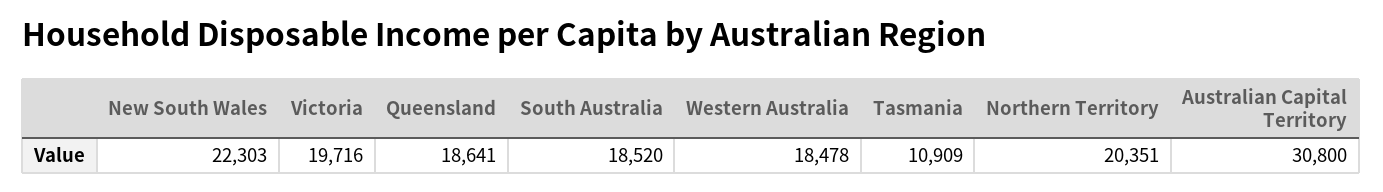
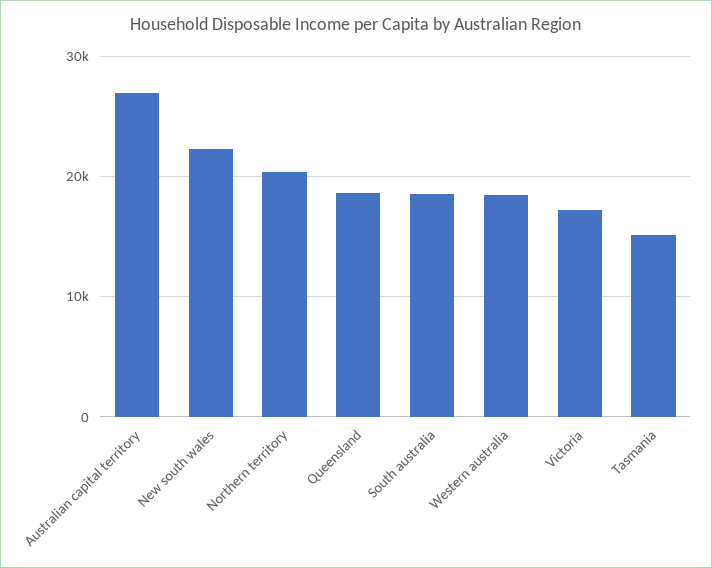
Victoria: 19716 -> 17000
Tasmania: 10909 -> 15000
Australian Capital Territory: 30800 -> 27000

